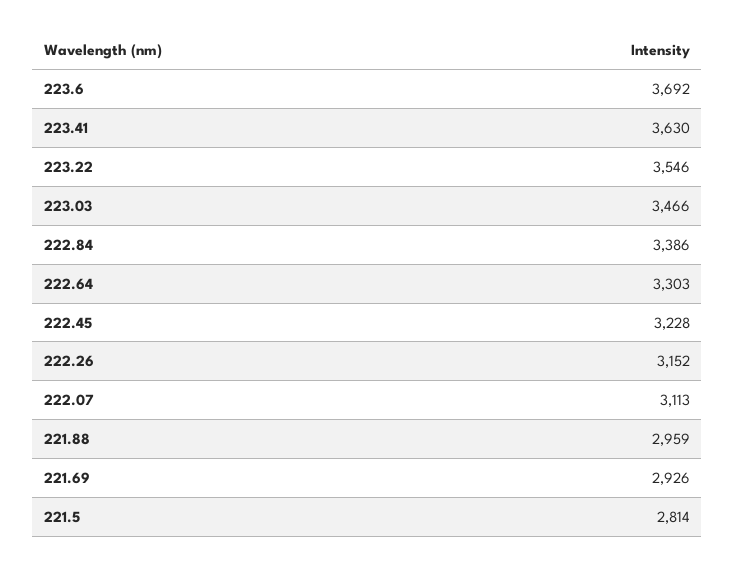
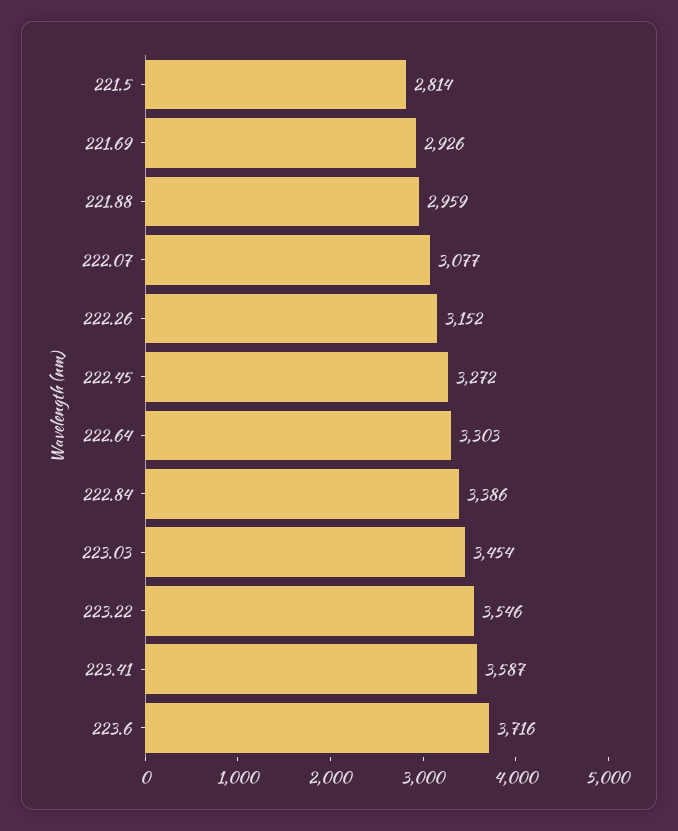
223.6: 3692 -> 3716
223.41: 3630 -> 3587
223.03: 3466 -> 3454
222.45: 3228 -> 3272
222.07: 3113 -> 3077

